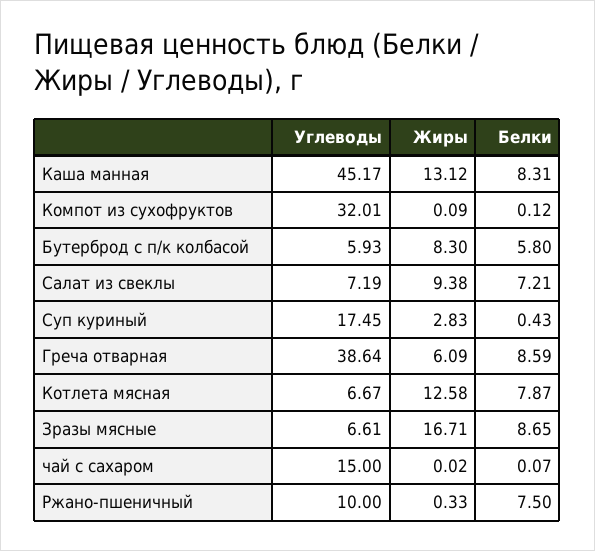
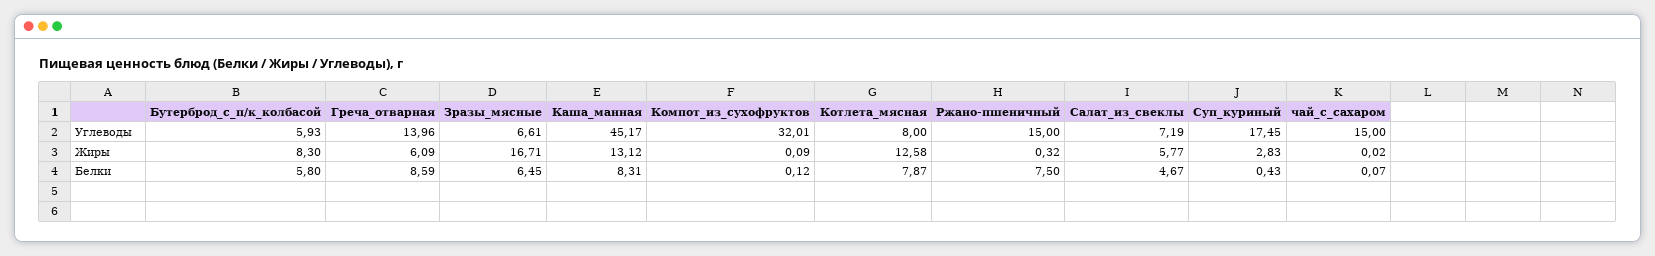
Жиры, Салат из свеклы: 9.38 -> 5.77
Белки, Салат из свеклы: 7.21 -> 4.67
Углеводы, Греча отварная: 38.64 -> 13.96
Углеводы, Котлета мясная: 6.67 -> 8
Белки, Зразы мясные: 8.65 -> 6.45
Углеводы, Ржано-пшеничный: 10 -> 15
Жиры, Ржано-пшеничный: 0.33 -> 0.32

